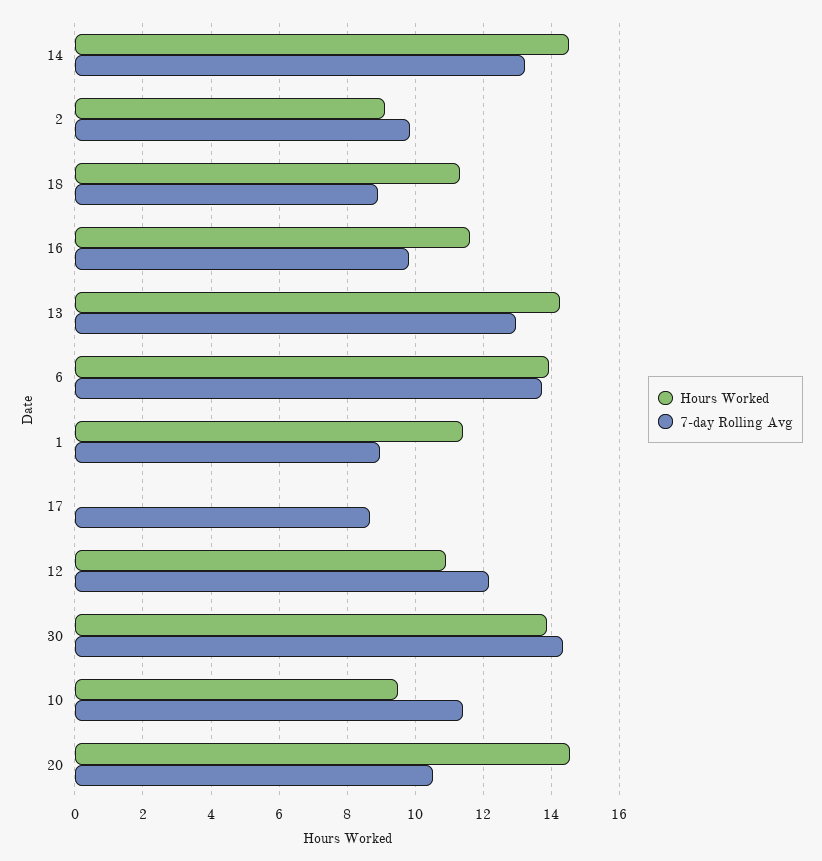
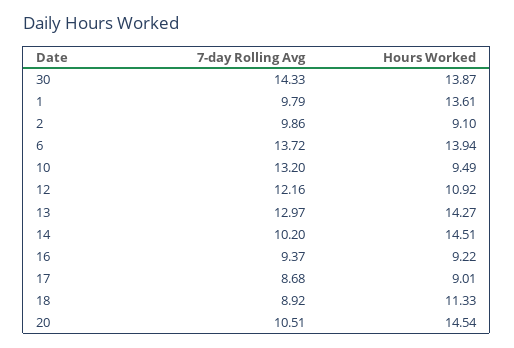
7-day Rolling Avg, 14: 13.2 -> 10.2
Hours Worked, 16: 11.6 -> 9.22
7-day Rolling Avg, 16: 9.8 -> 9.37
Hours Worked, 1: 11.4 -> 13.61
7-day Rolling Avg, 1: 9 -> 9.79
Hours Worked, 17: 0 -> 9.01
7-day Rolling Avg, 10: 11.4 -> 13.2

